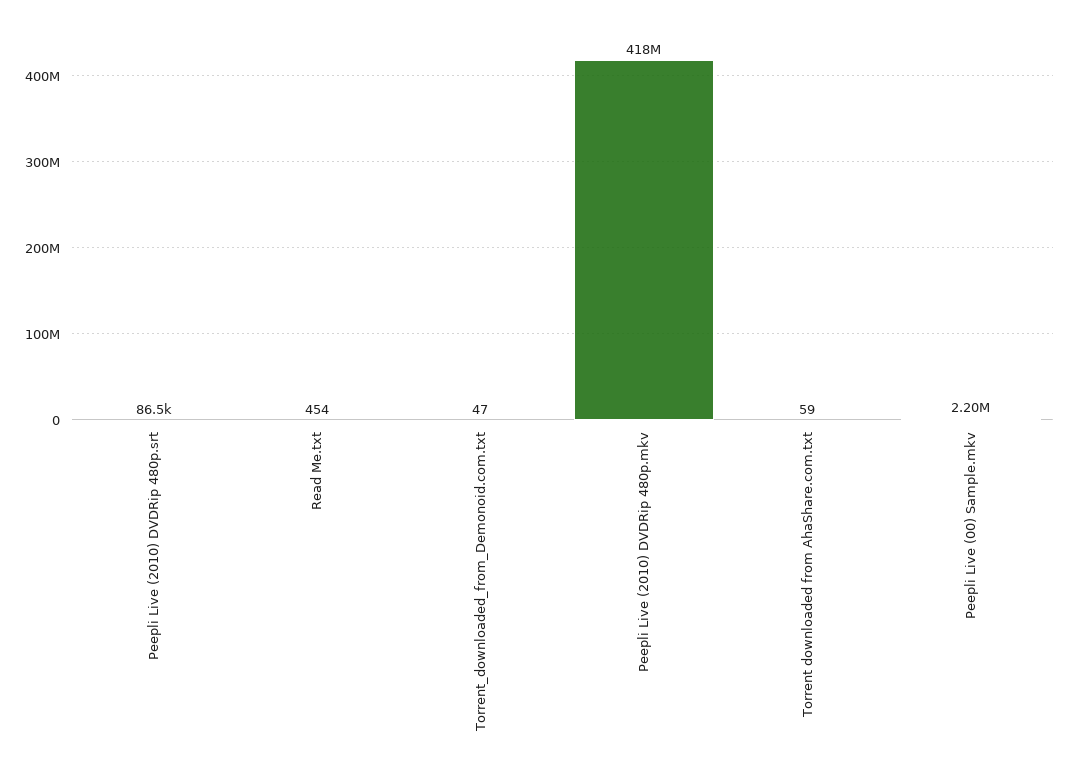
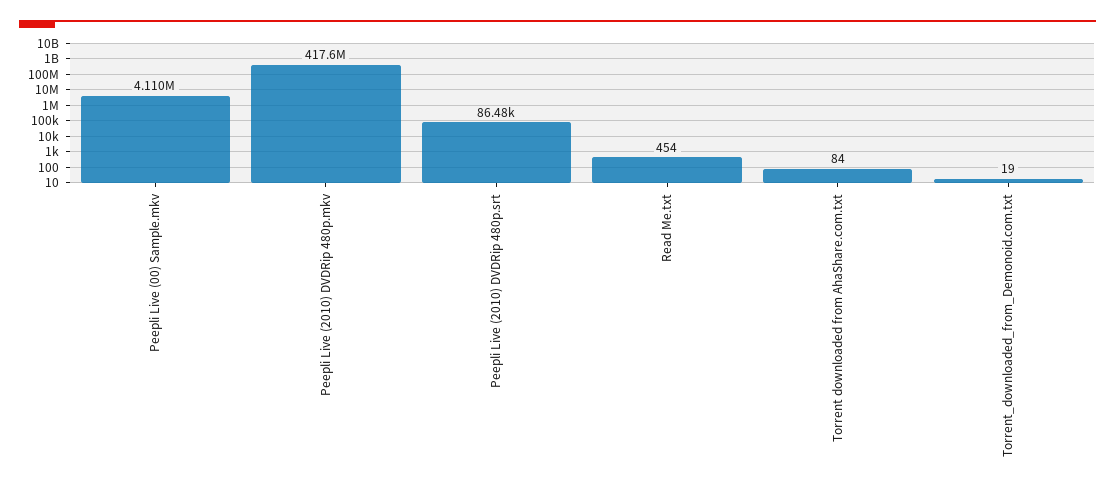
Torrent_downloaded_from_Demonoid.com.txt: 47 -> 19
Torrent downloaded from AhaShare.com.txt: 59 -> 84
Peepli Live (00) Sample.mkv: 2200000 -> 4110000

